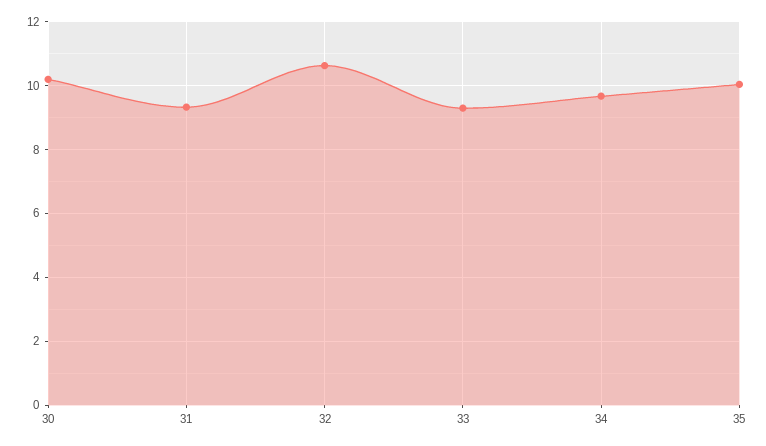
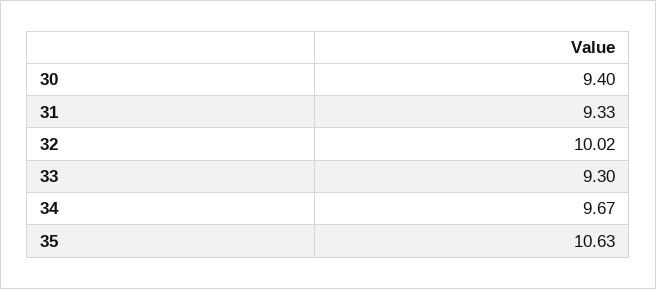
30: 10.2 -> 9.4
32: 10.6 -> 10.02
35: 10 -> 10.63

